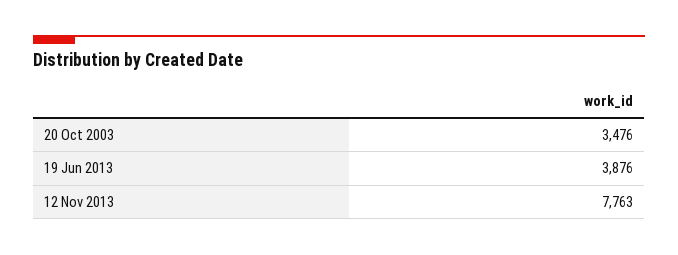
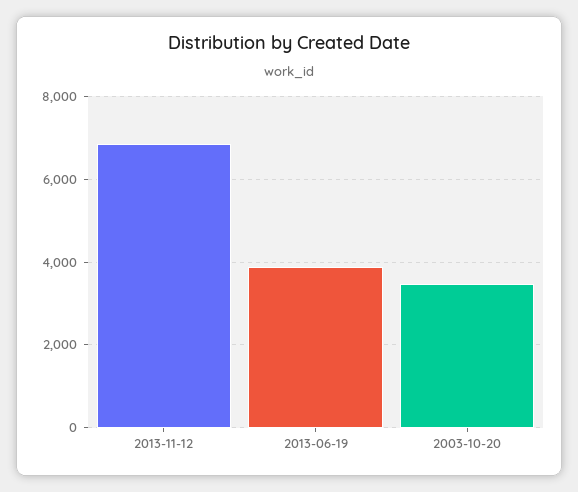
12 Nov 2013: 7763 -> 6800

